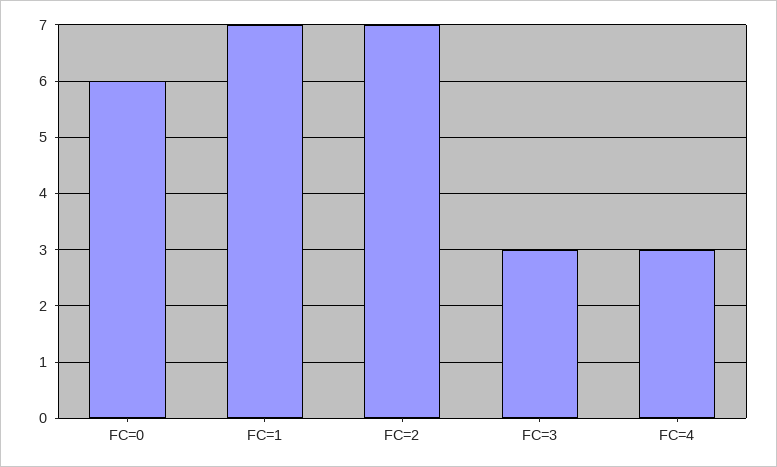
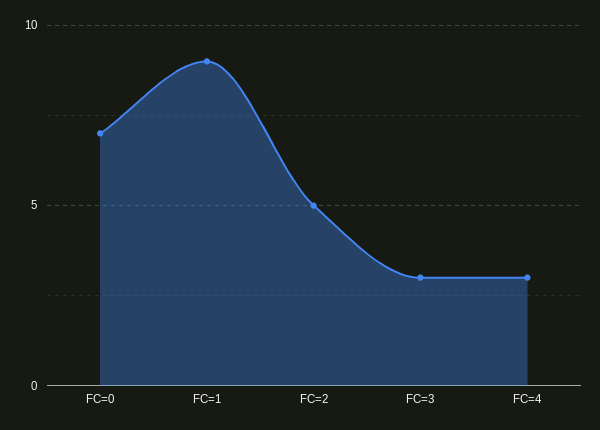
FC=0: 6 -> 7
FC=1: 7 -> 9
FC=2: 7 -> 5

